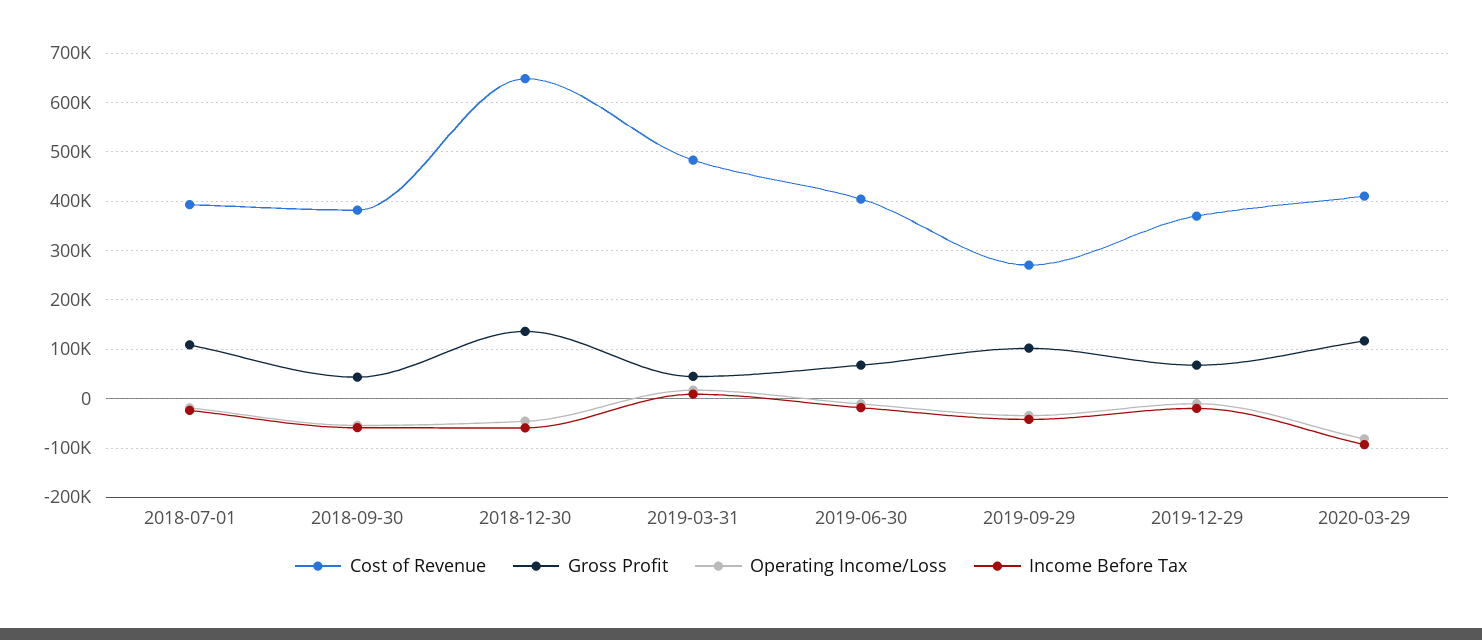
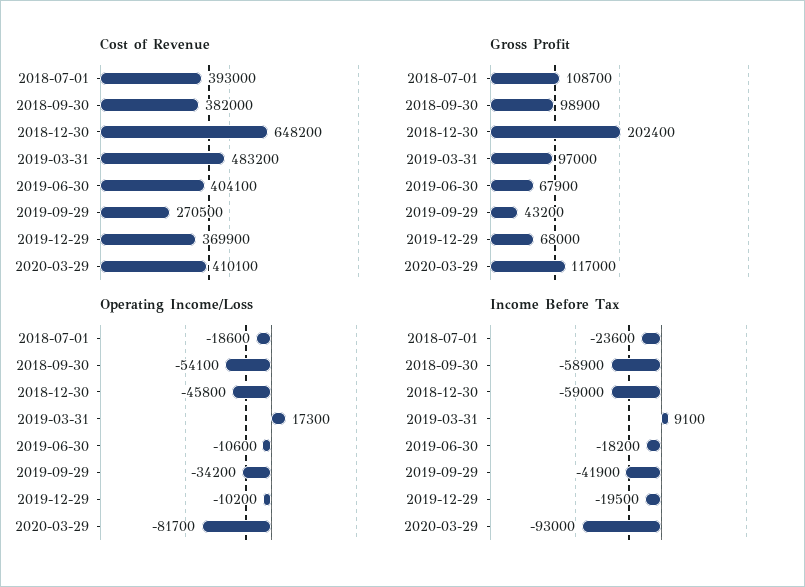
Gross Profit, 2018-09-30: 40000 -> 98900
Gross Profit, 2018-12-30: 140000 -> 202400
Gross Profit, 2019-03-31: 40000 -> 97000
Gross Profit, 2019-09-29: 100000 -> 43200

